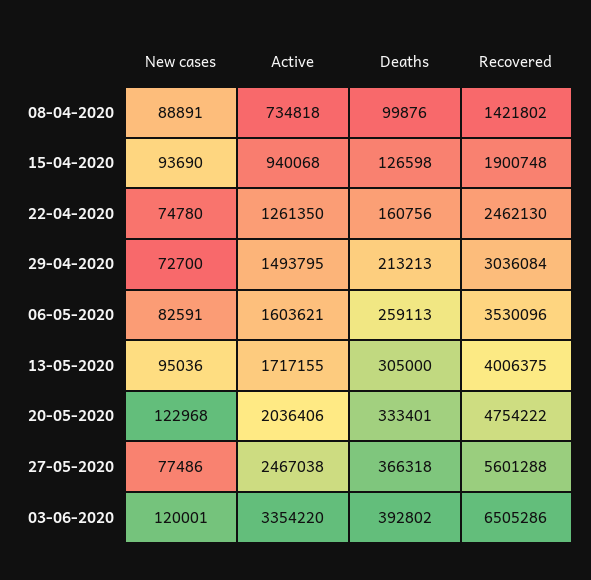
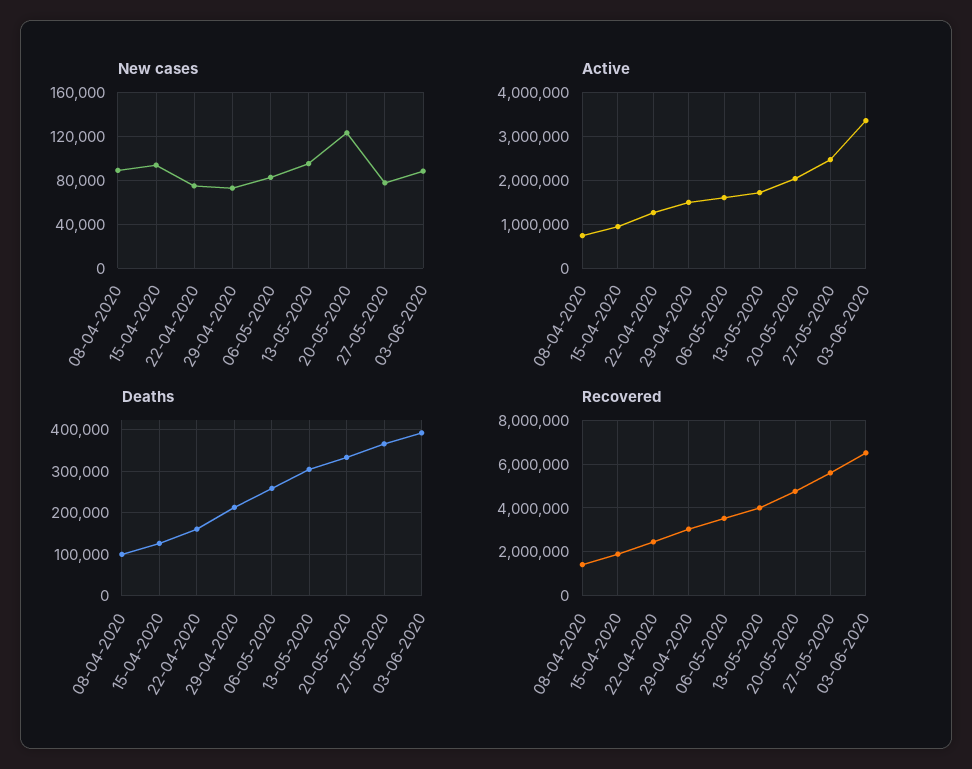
New cases, 03-06-2020: 120001 -> 90000

